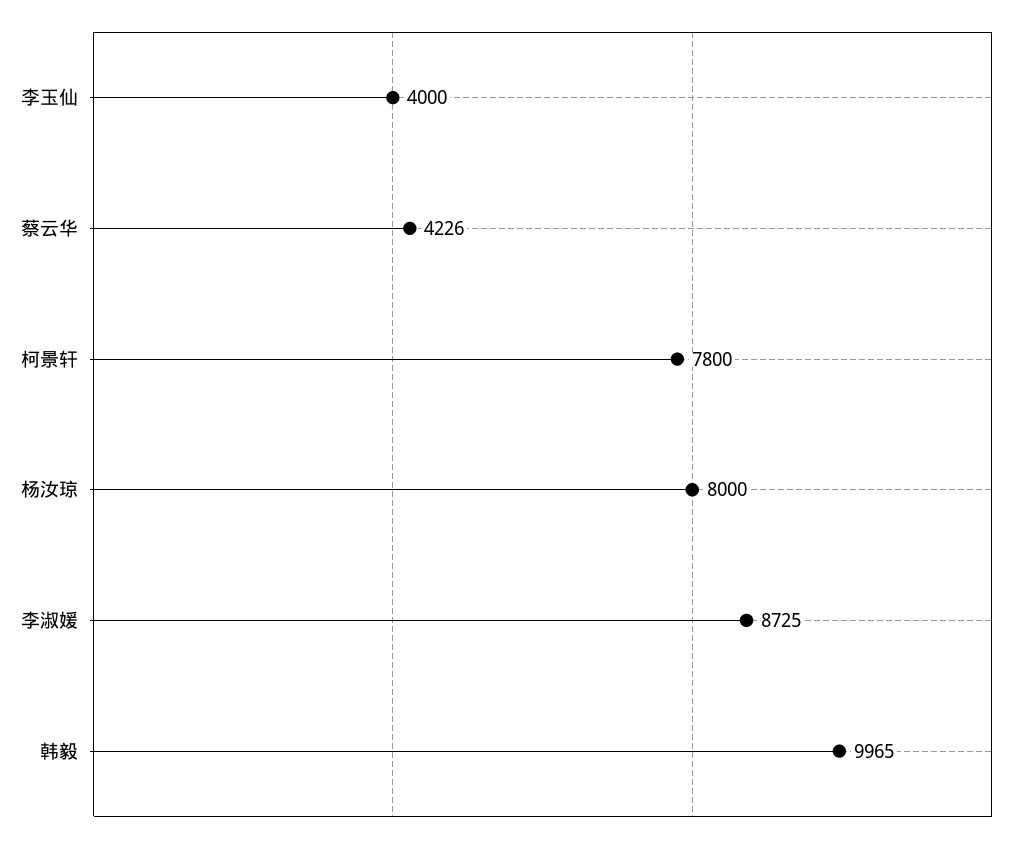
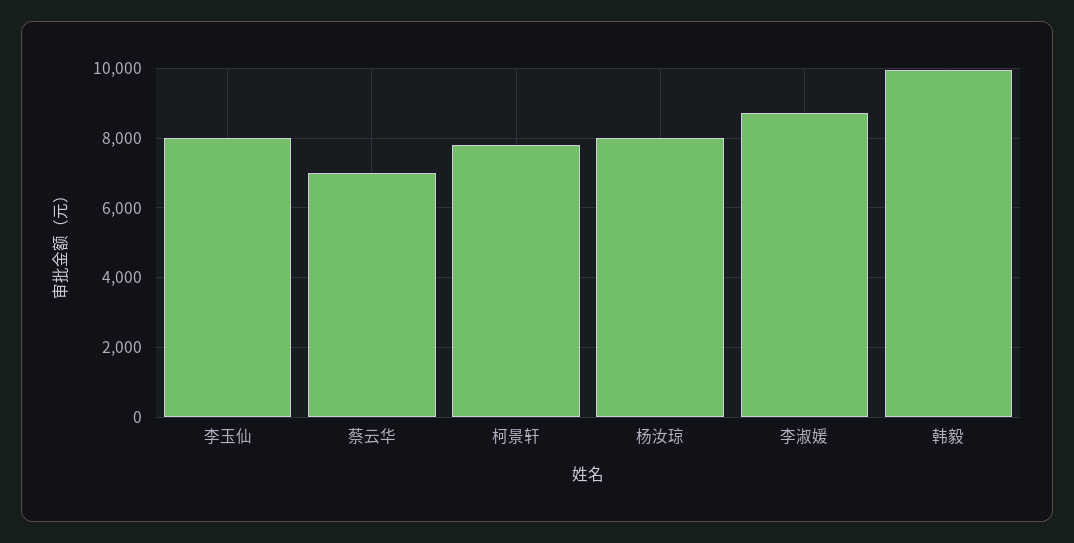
李玉仙: 4000 -> 8000
蔡云华: 4226 -> 7000

